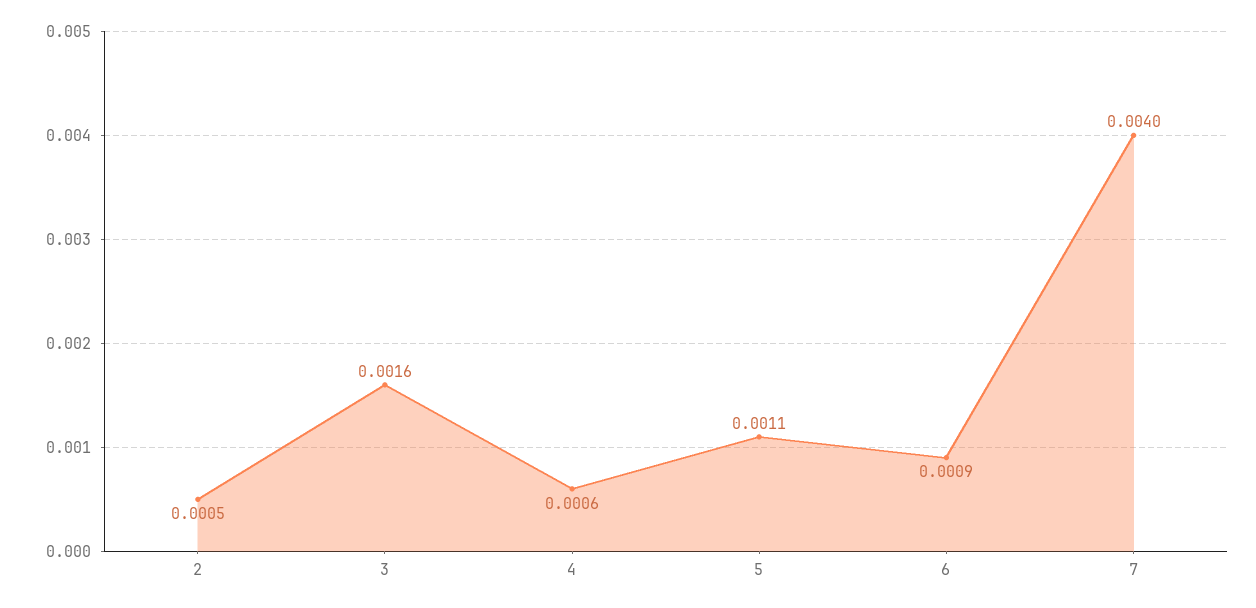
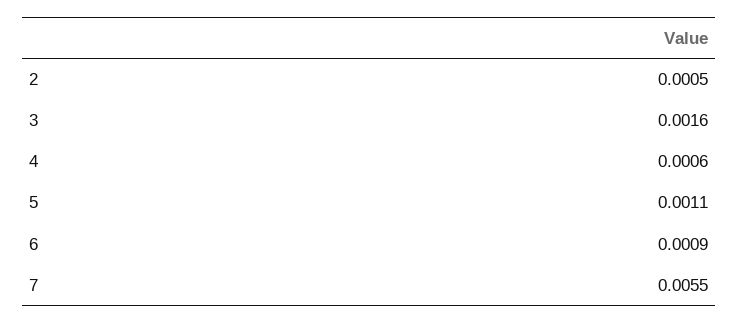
7: 0.004 -> 0.0055

